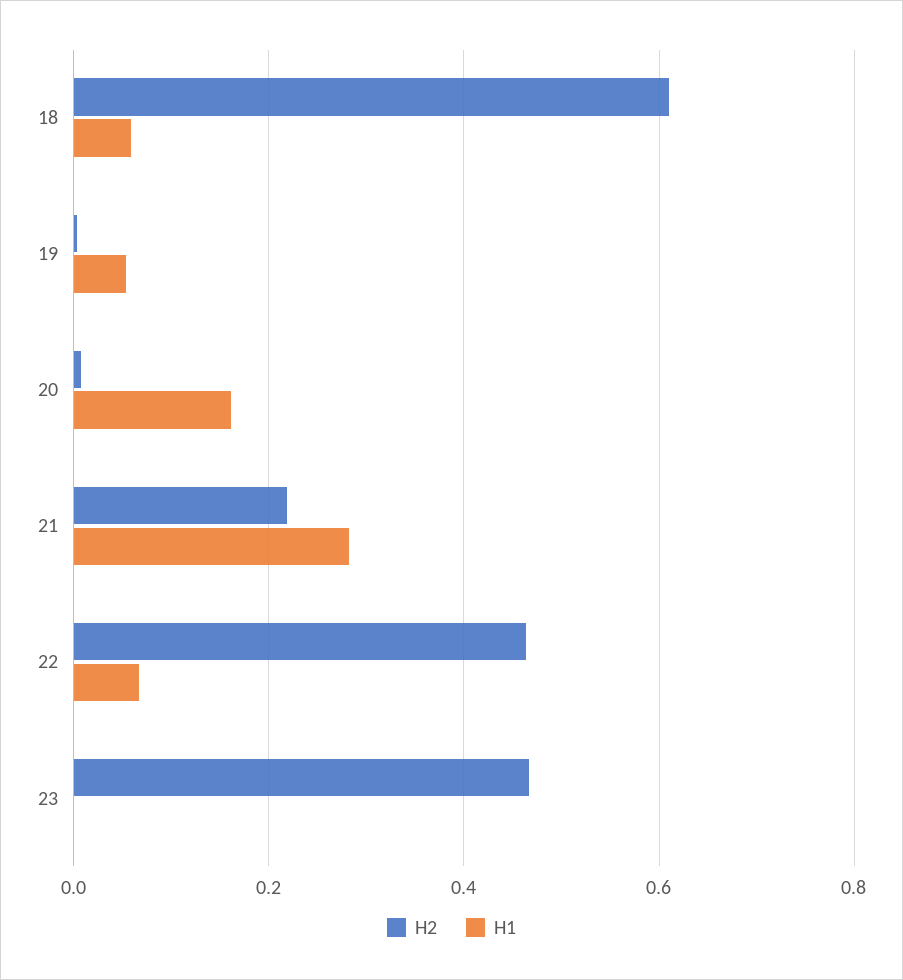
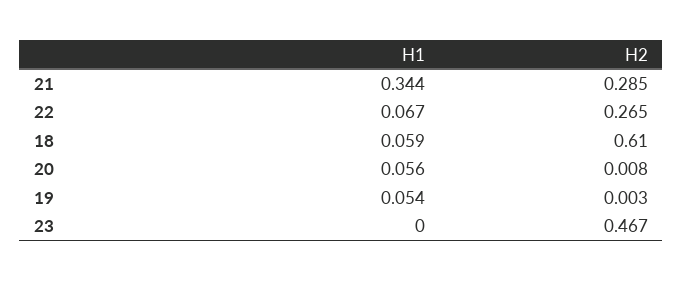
H1, 20: 0.16 -> 0.056
H2, 21: 0.22 -> 0.285
H1, 21: 0.28 -> 0.344
H2, 22: 0.46 -> 0.265

